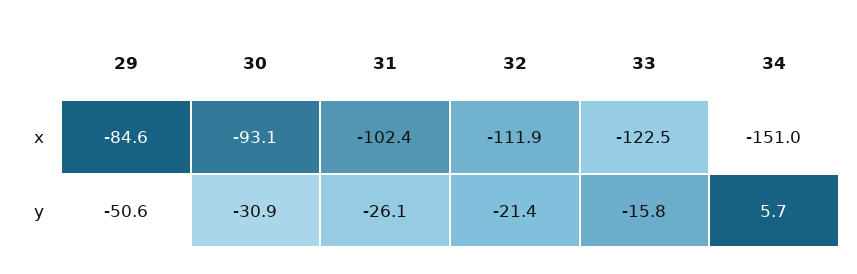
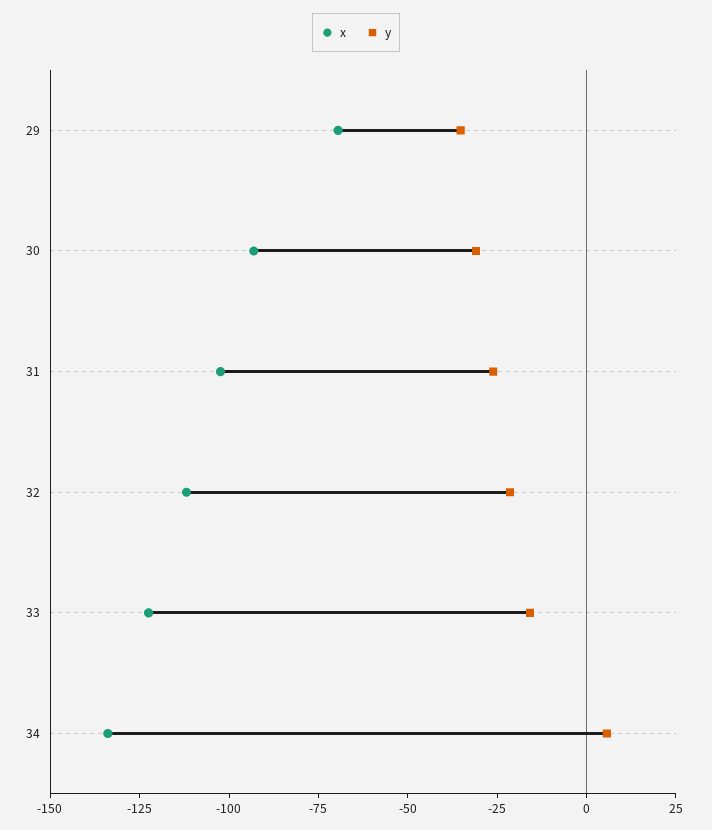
x, 29: -84.6 -> -70
x, 34: -151 -> -135
y, 29: -50.6 -> -35

